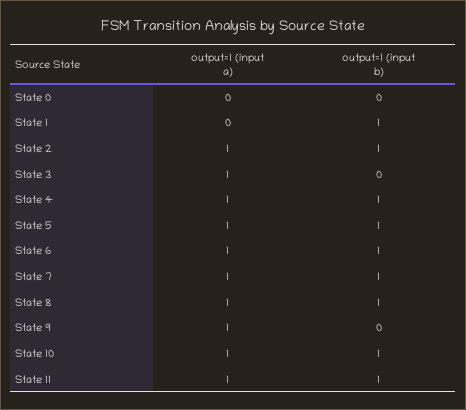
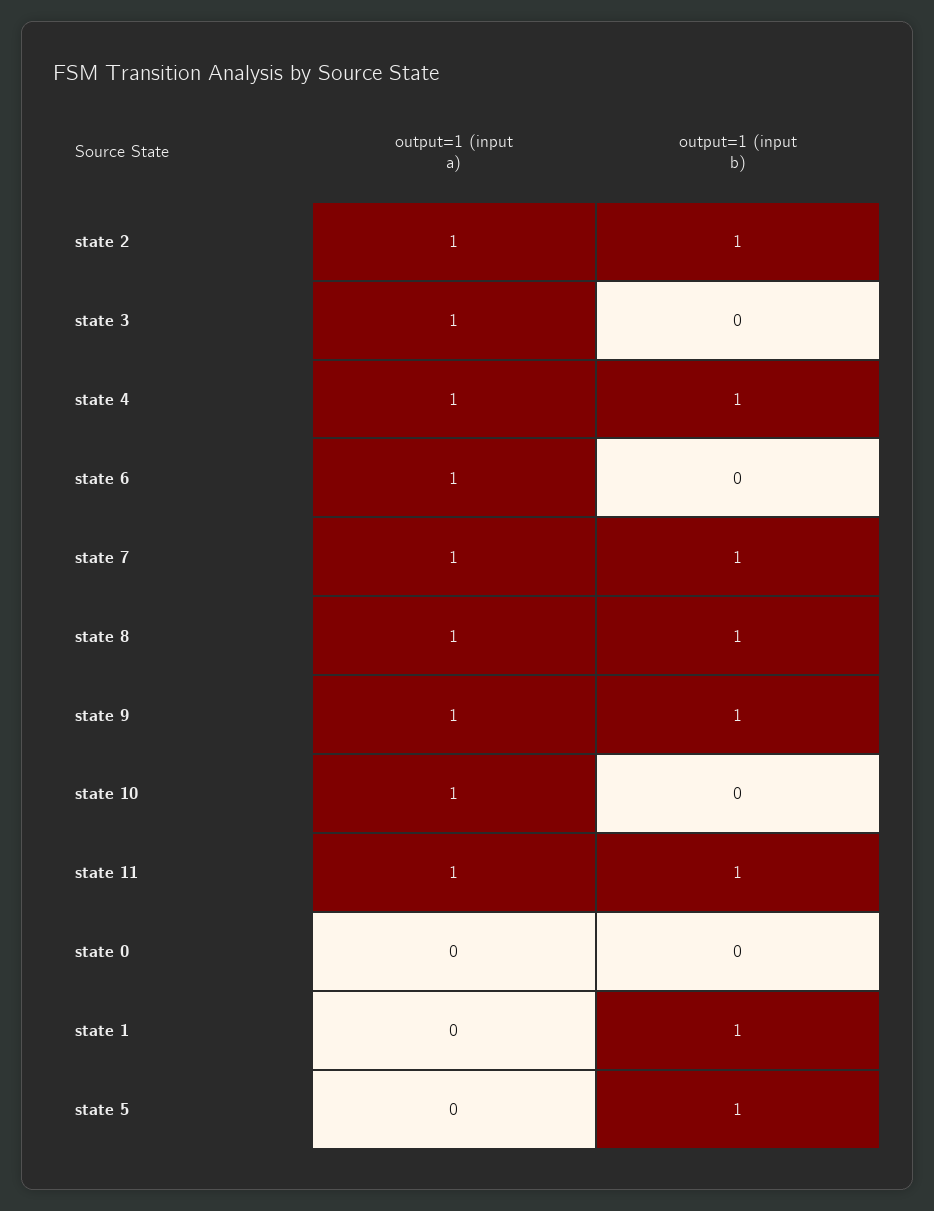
output=1 (input a), State 5: 1 -> 0
output=1 (input b), State 6: 1 -> 0
output=1 (input b), State 9: 0 -> 1
output=1 (input b), State 10: 1 -> 0

